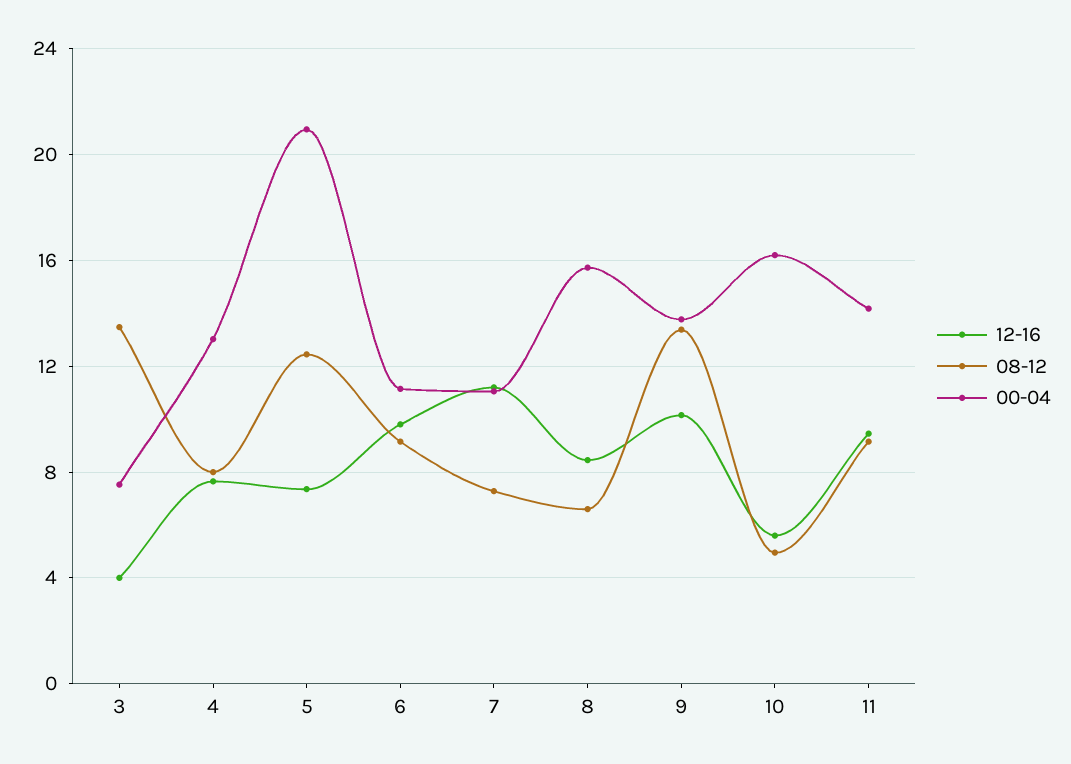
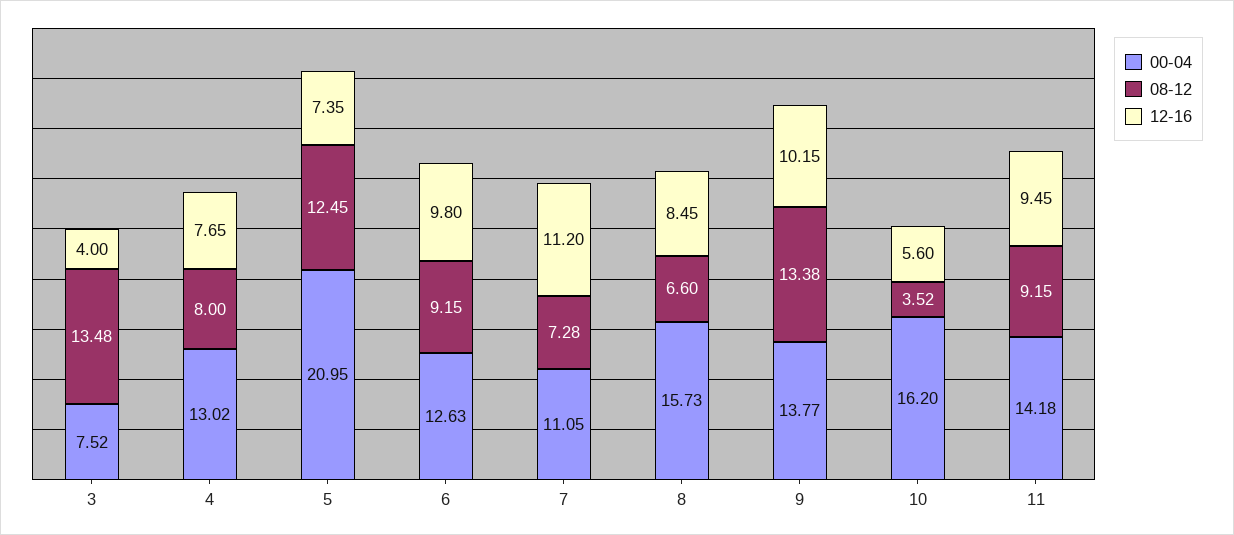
00-04, 6: 11 -> 12.63
08-12, 10: 5 -> 3.52

